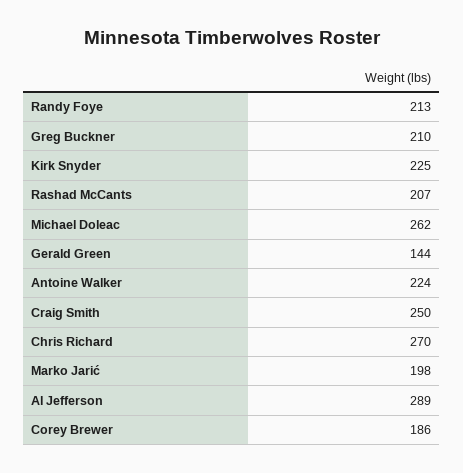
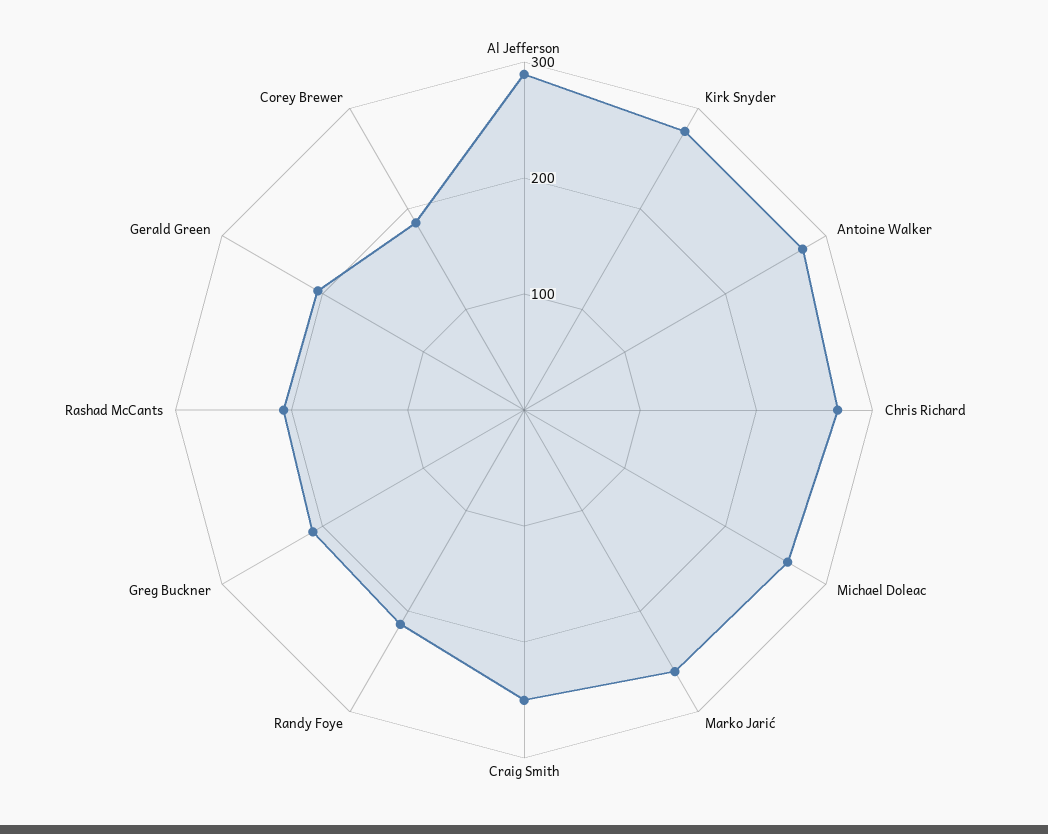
Kirk Snyder: 225 -> 280
Gerald Green: 144 -> 200
Antoine Walker: 224 -> 280
Marko Jarić: 198 -> 260

